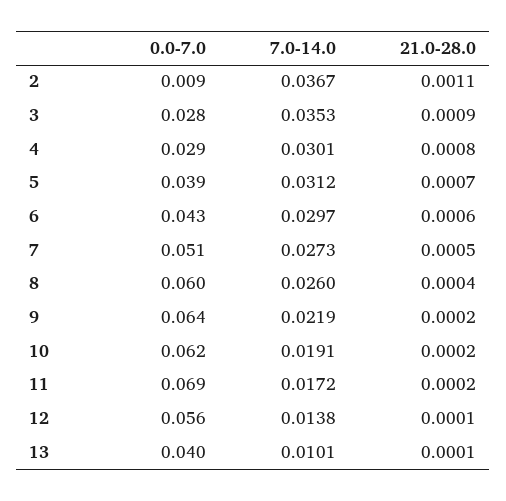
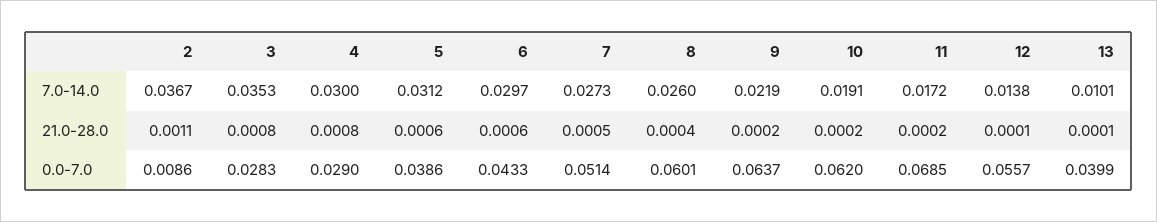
21.0-28.0, 3: 0.0009 -> 0.0008
7.0-14.0, 4: 0.0301 -> 0.03
21.0-28.0, 5: 0.0007 -> 0.0006

